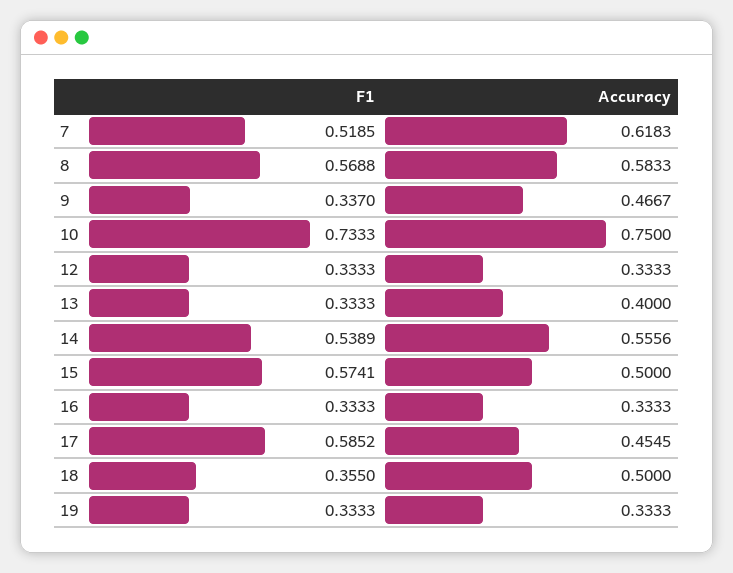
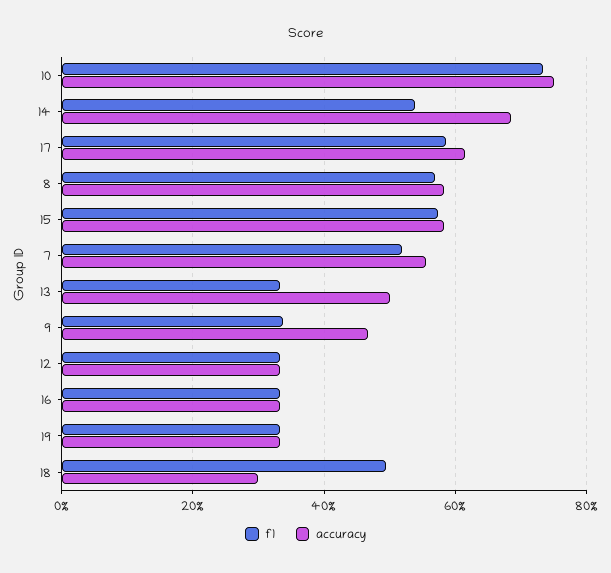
Accuracy, 7: 0.6183 -> 0.56
Accuracy, 13: 0.4 -> 0.5
Accuracy, 14: 0.5556 -> 0.68
Accuracy, 15: 0.5 -> 0.58
Accuracy, 17: 0.4545 -> 0.62
F1, 18: 0.355 -> 0.5
Accuracy, 18: 0.5 -> 0.3

